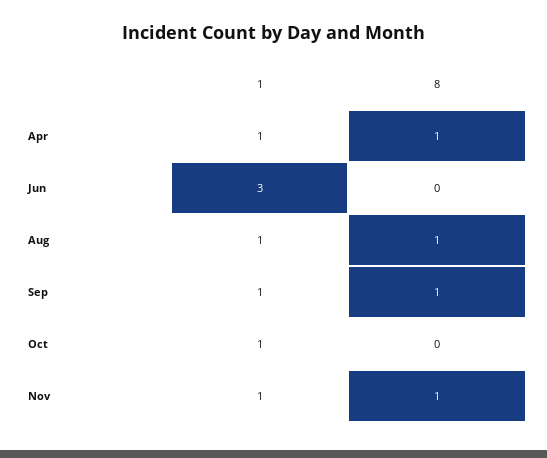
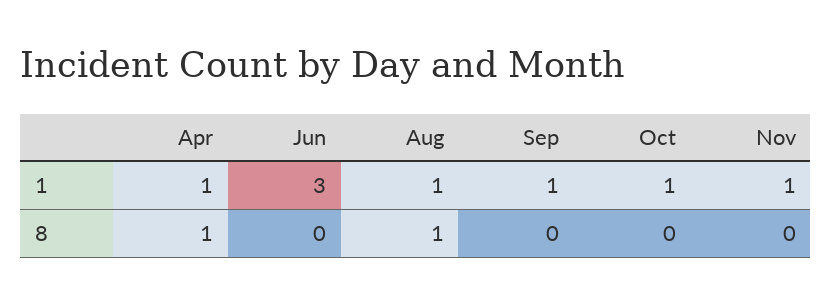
8, Sep: 1 -> 0
8, Nov: 1 -> 0

